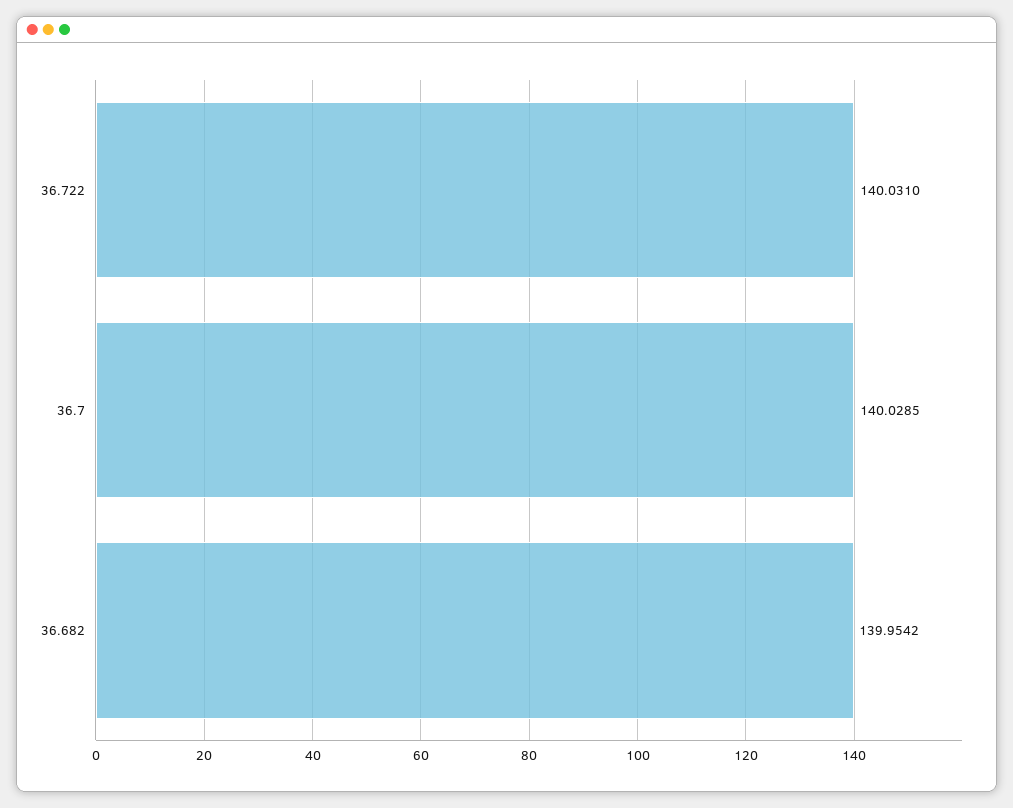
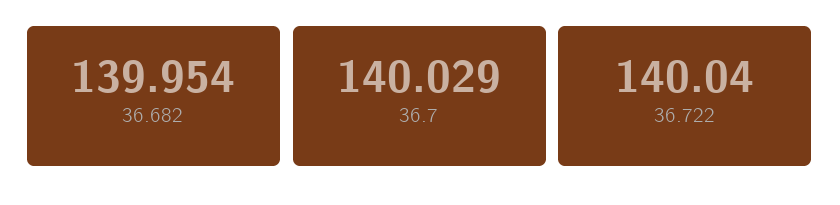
36.722: 140.031 -> 140.04

